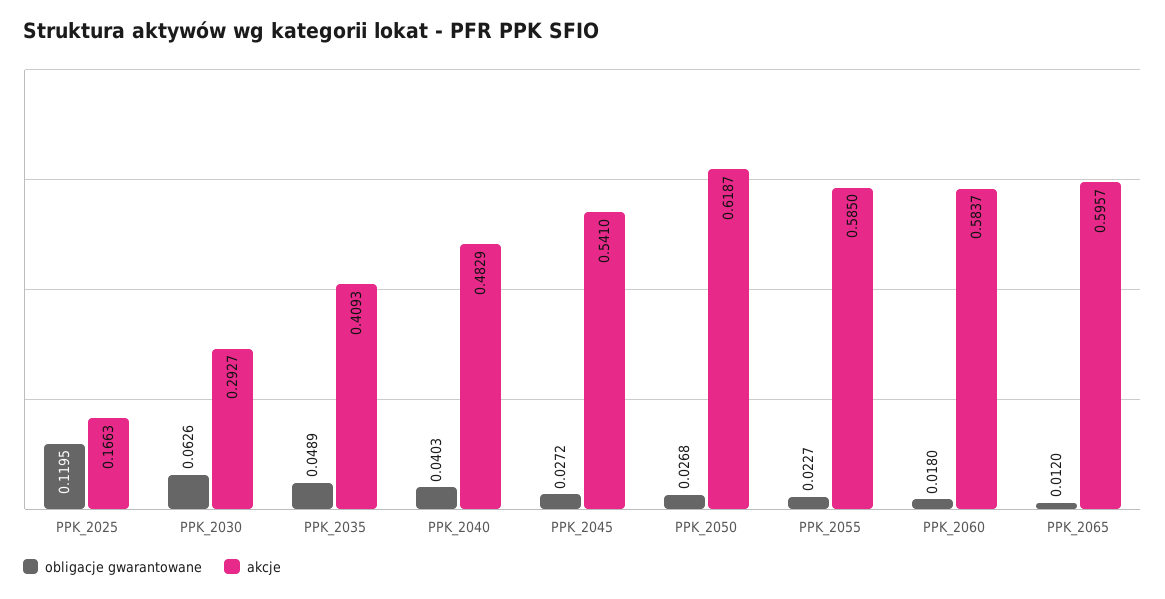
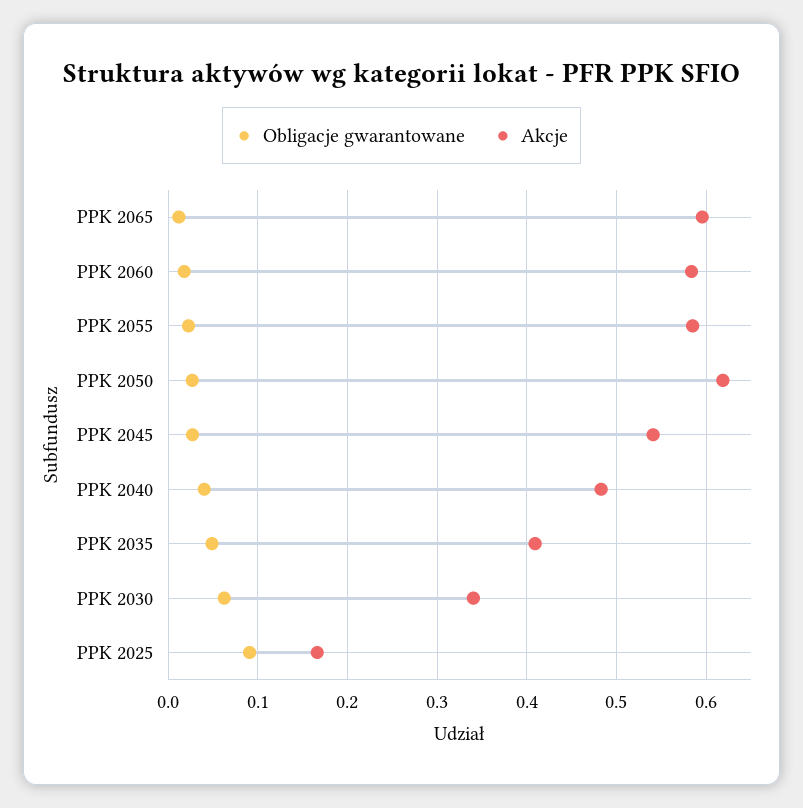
obligacje gwarantowane, PPK_2025: 0.1195 -> 0.09
akcje, PPK_2030: 0.2927 -> 0.34

